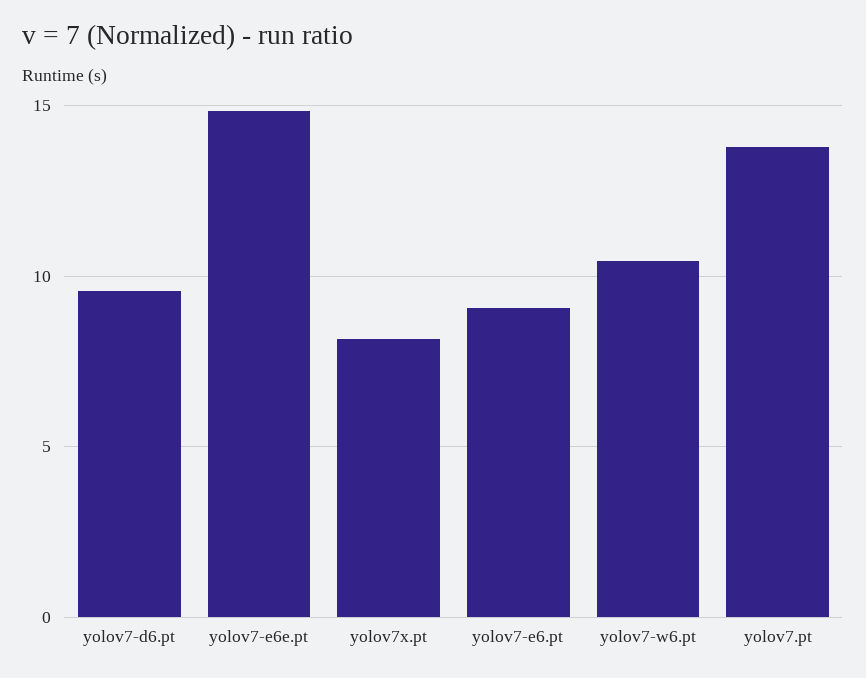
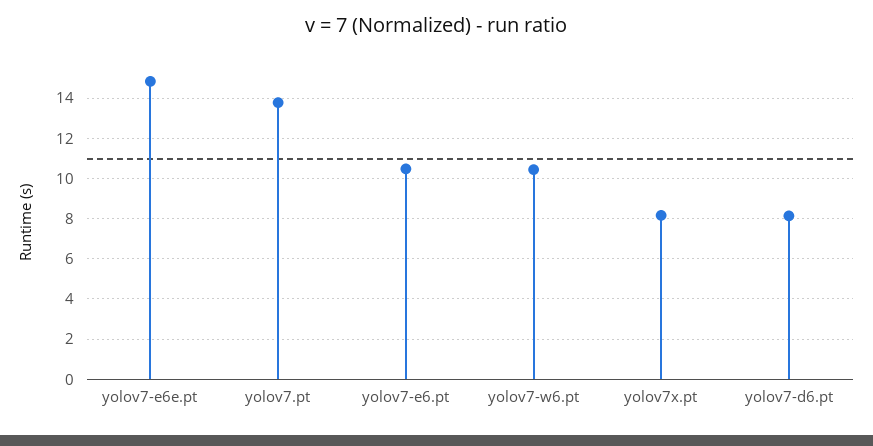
yolov7-d6.pt: 9.5 -> 8
yolov7-e6.pt: 9 -> 10.5

